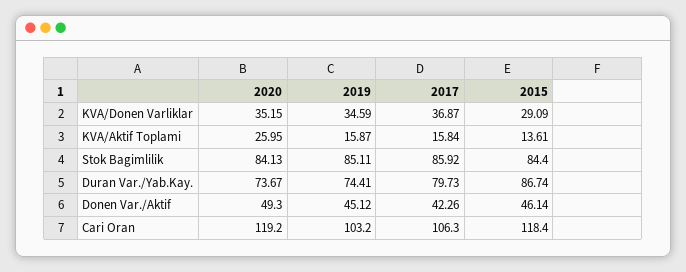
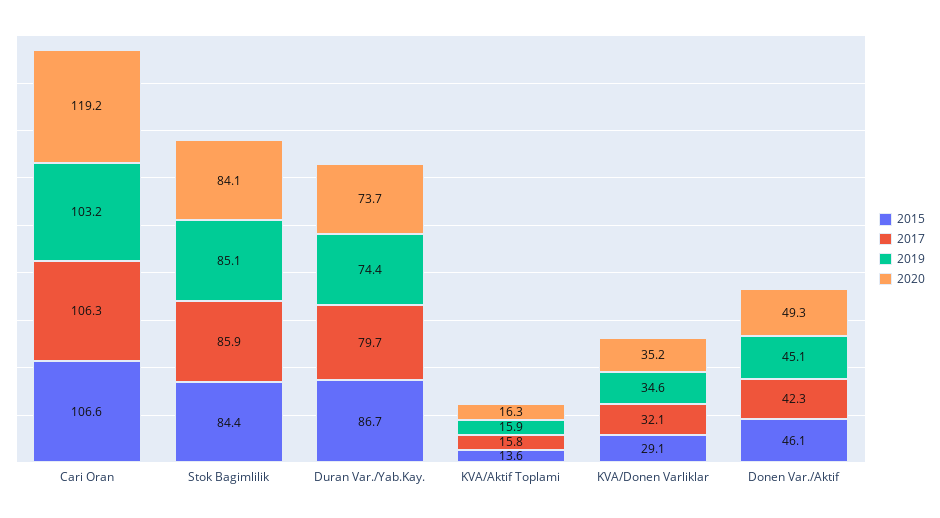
2017, KVA/Donen Varliklar: 36.87 -> 32.1
2020, KVA/Aktif Toplami: 25.95 -> 16.3
2015, Cari Oran: 118.4 -> 106.6

